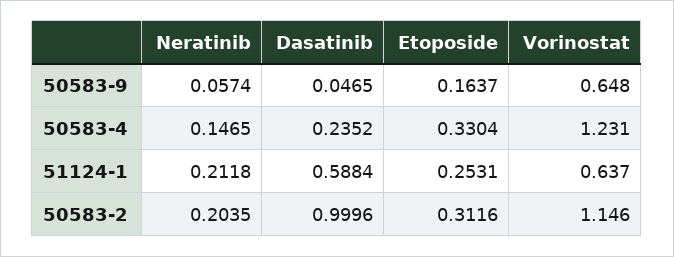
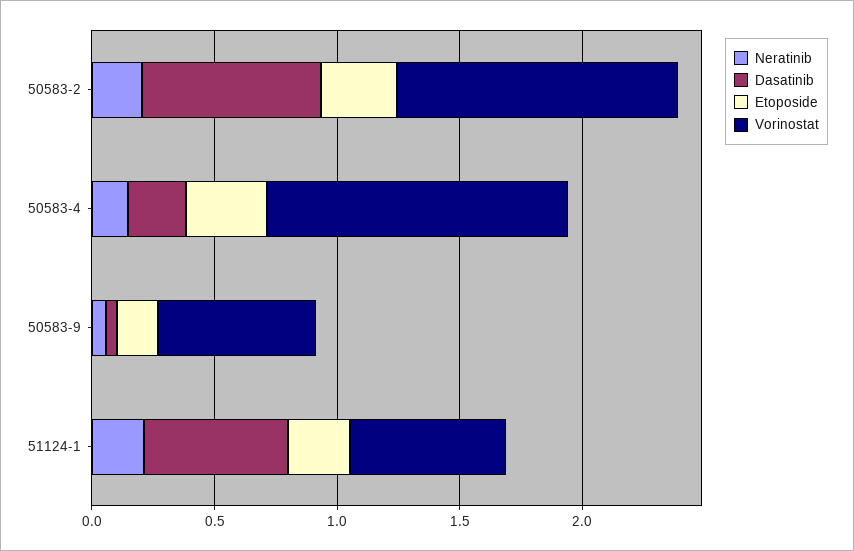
Dasatinib, 50583-2: 0.9996 -> 0.7

